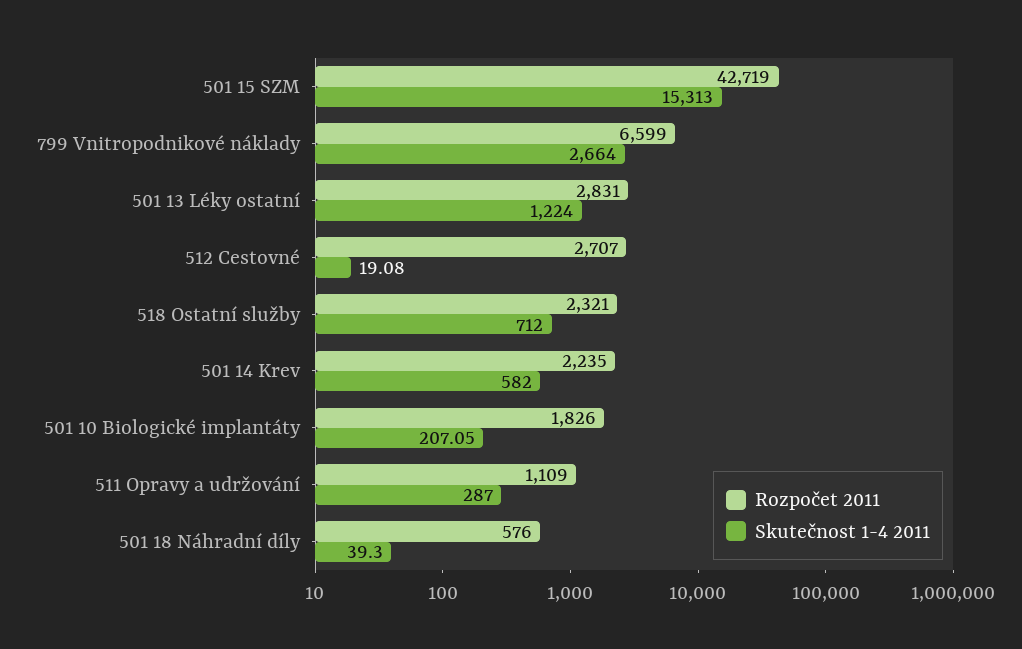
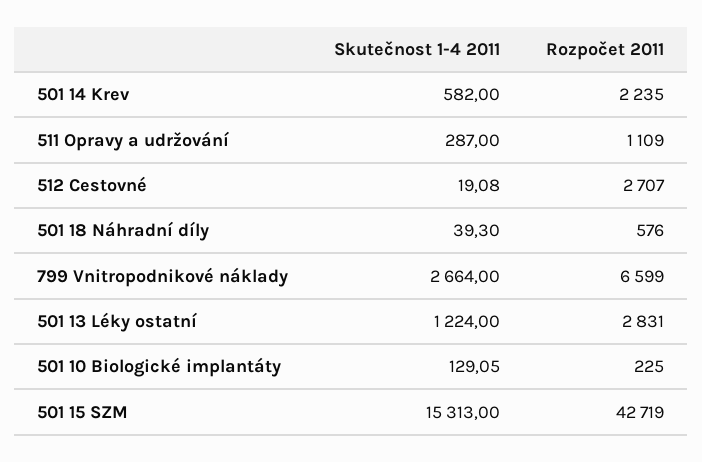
Rozpočet 2011, 518 Ostatní služby: 2321 -> none
Skutečnost 1-4 2011, 518 Ostatní služby: 712 -> none
Rozpočet 2011, 501 10 Biologické implantáty: 1826 -> 225
Skutečnost 1-4 2011, 501 10 Biologické implantáty: 207.05 -> 129.05

